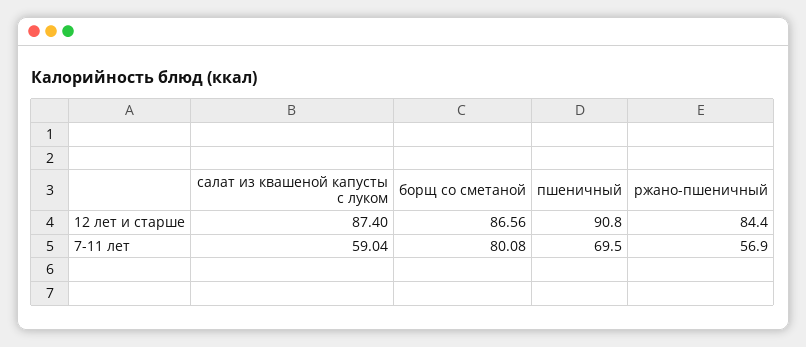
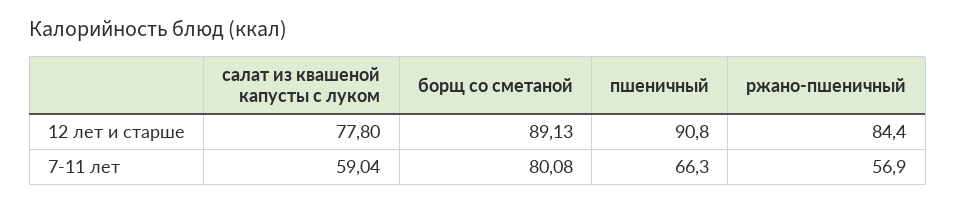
салат из квашеной капусты с луком, 12 лет и старше: 87.4 -> 77.8
борщ со сметаной, 12 лет и старше: 86.56 -> 89.13
пшеничный, 7-11 лет: 69.5 -> 66.3

